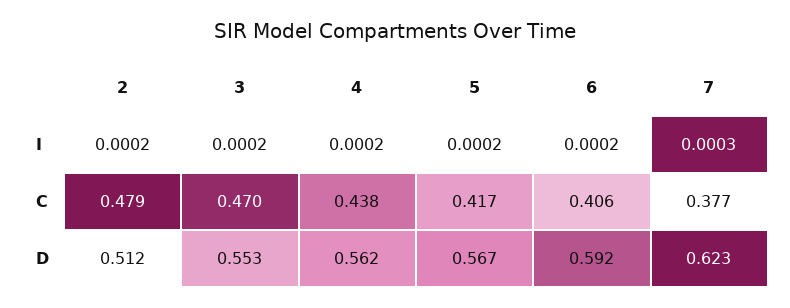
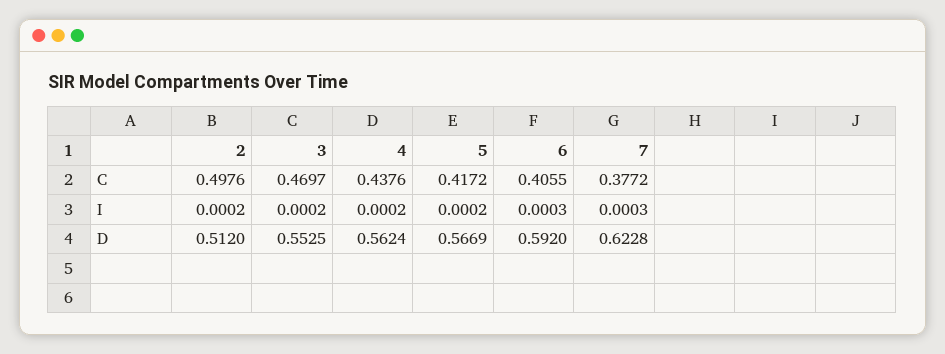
6, I: 0.0002 -> 0.0003
2, C: 0.479 -> 0.4976

